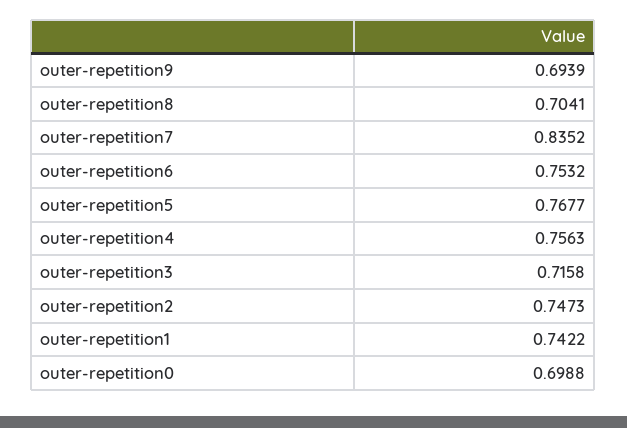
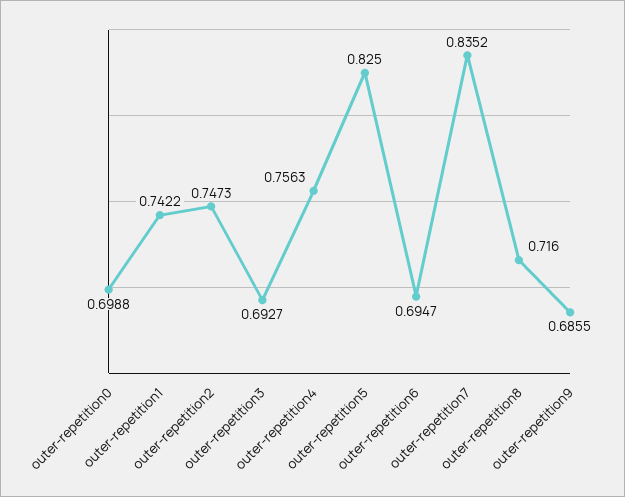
outer-repetition9: 0.6939 -> 0.6855
outer-repetition8: 0.7041 -> 0.716
outer-repetition6: 0.7532 -> 0.6947
outer-repetition5: 0.7677 -> 0.825
outer-repetition3: 0.7158 -> 0.6927

